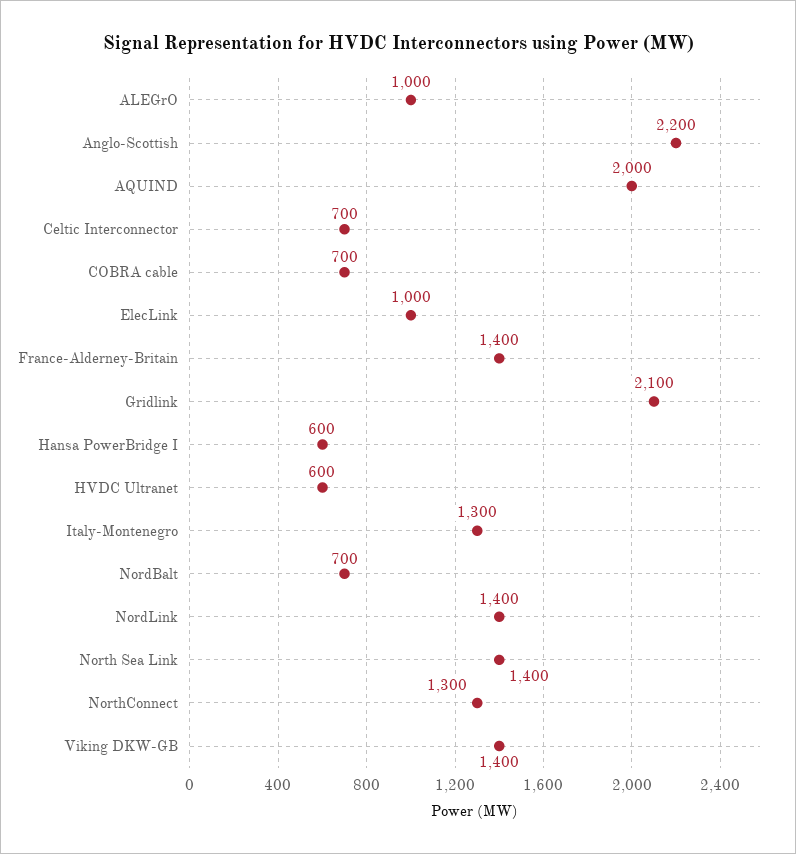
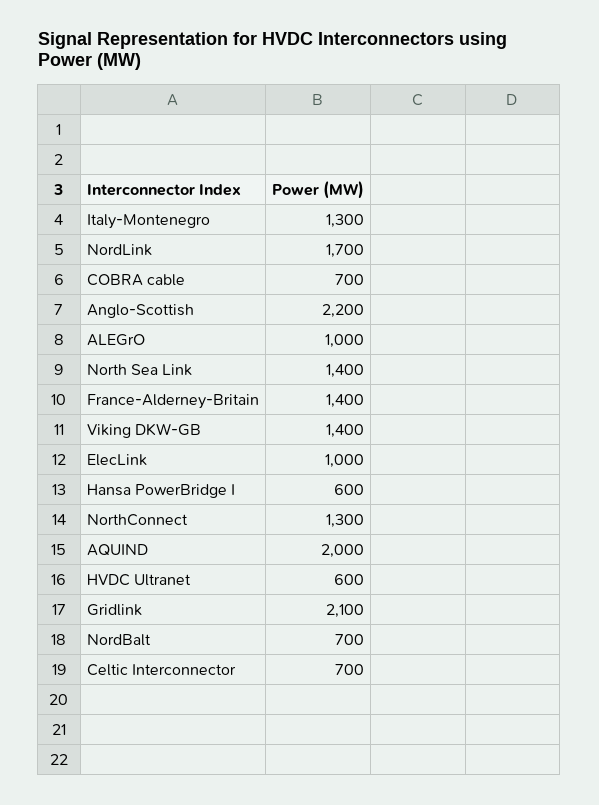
NordLink: 1400 -> 1700

